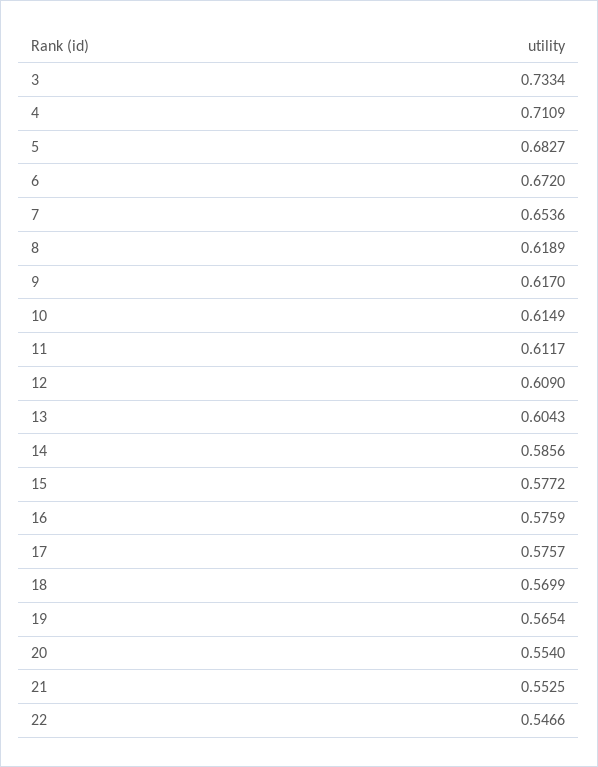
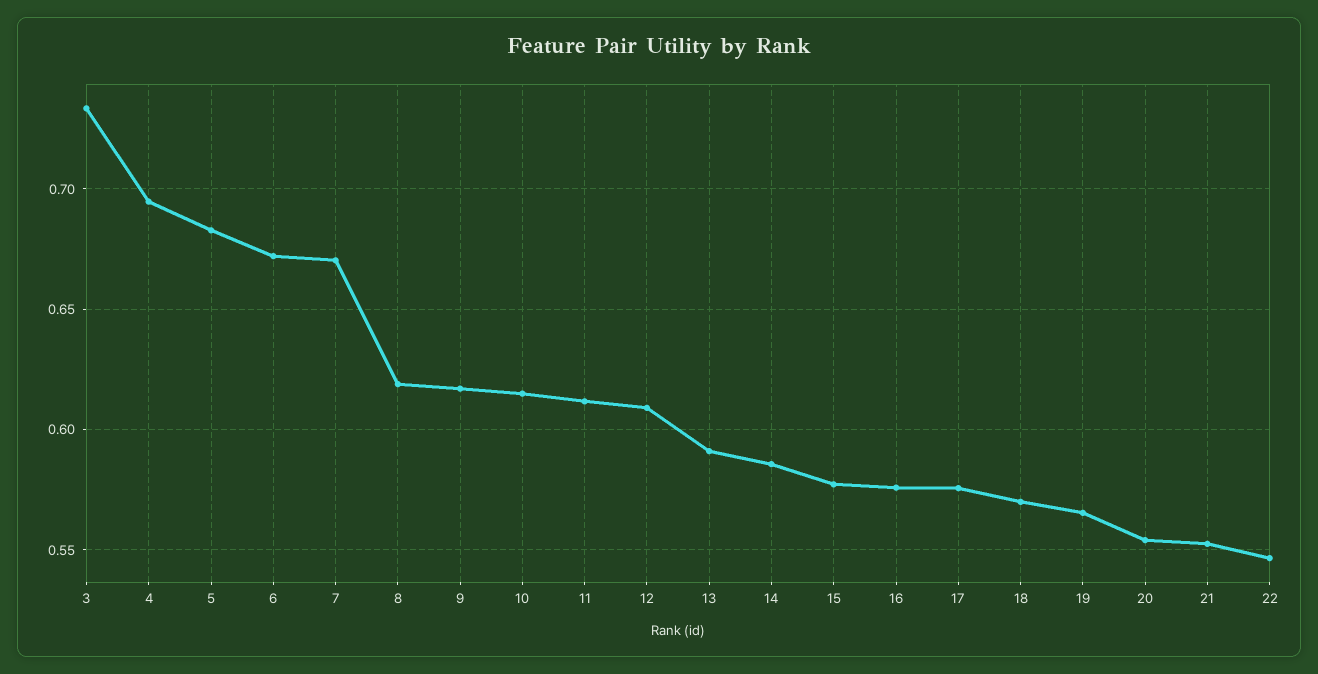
4: 0.7109 -> 0.695
7: 0.6536 -> 0.67
13: 0.6043 -> 0.59

